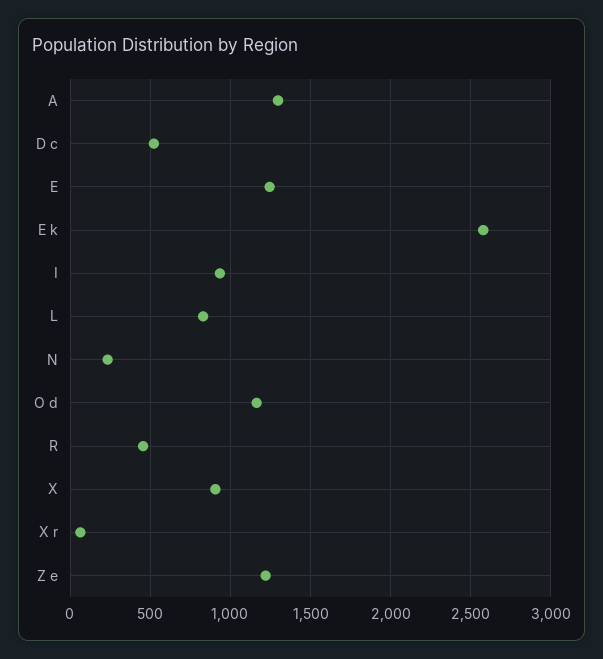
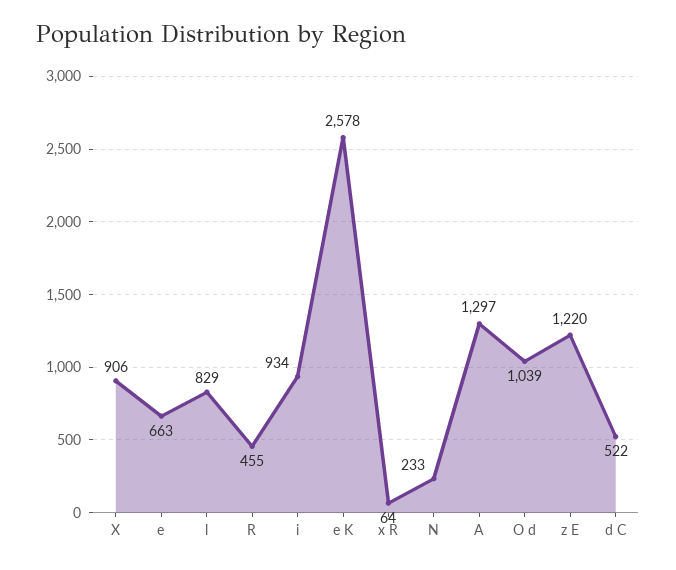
E: 1250 -> 663
O d: 1150 -> 1039

